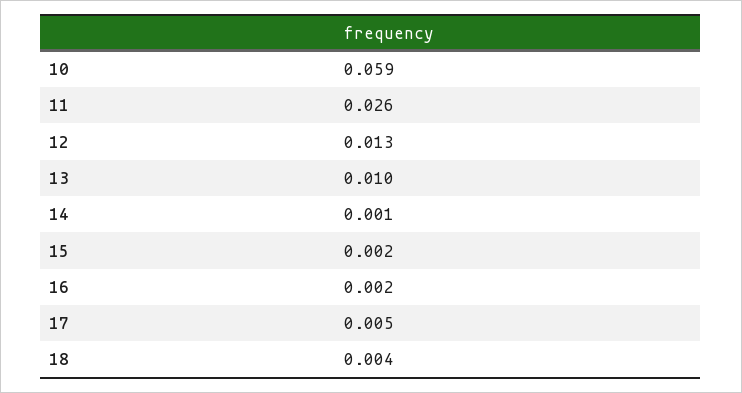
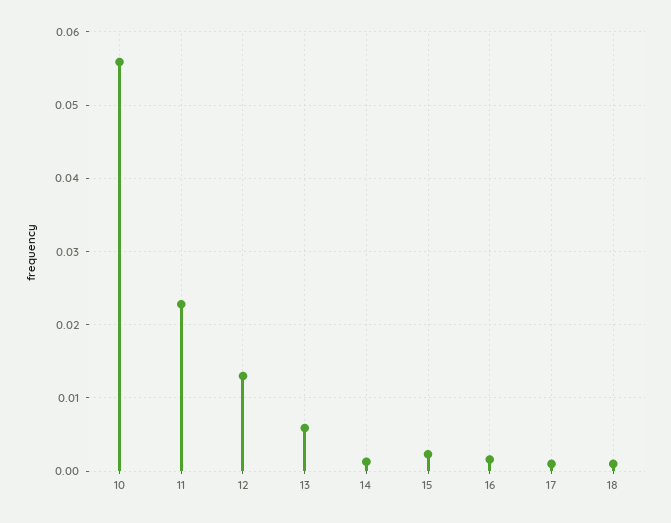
10: 0.059 -> 0.056
11: 0.026 -> 0.023
13: 0.01 -> 0.006
17: 0.005 -> 0.001
18: 0.004 -> 0.001

